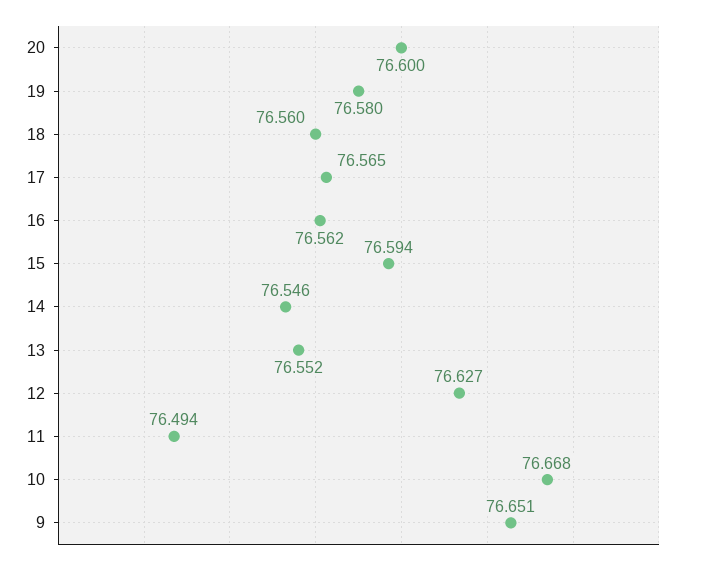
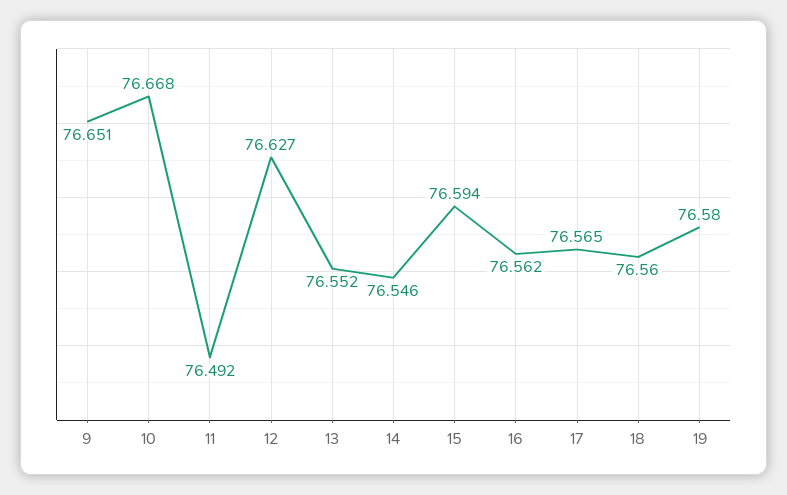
20: 76.6 -> none
11: 76.494 -> 76.492

